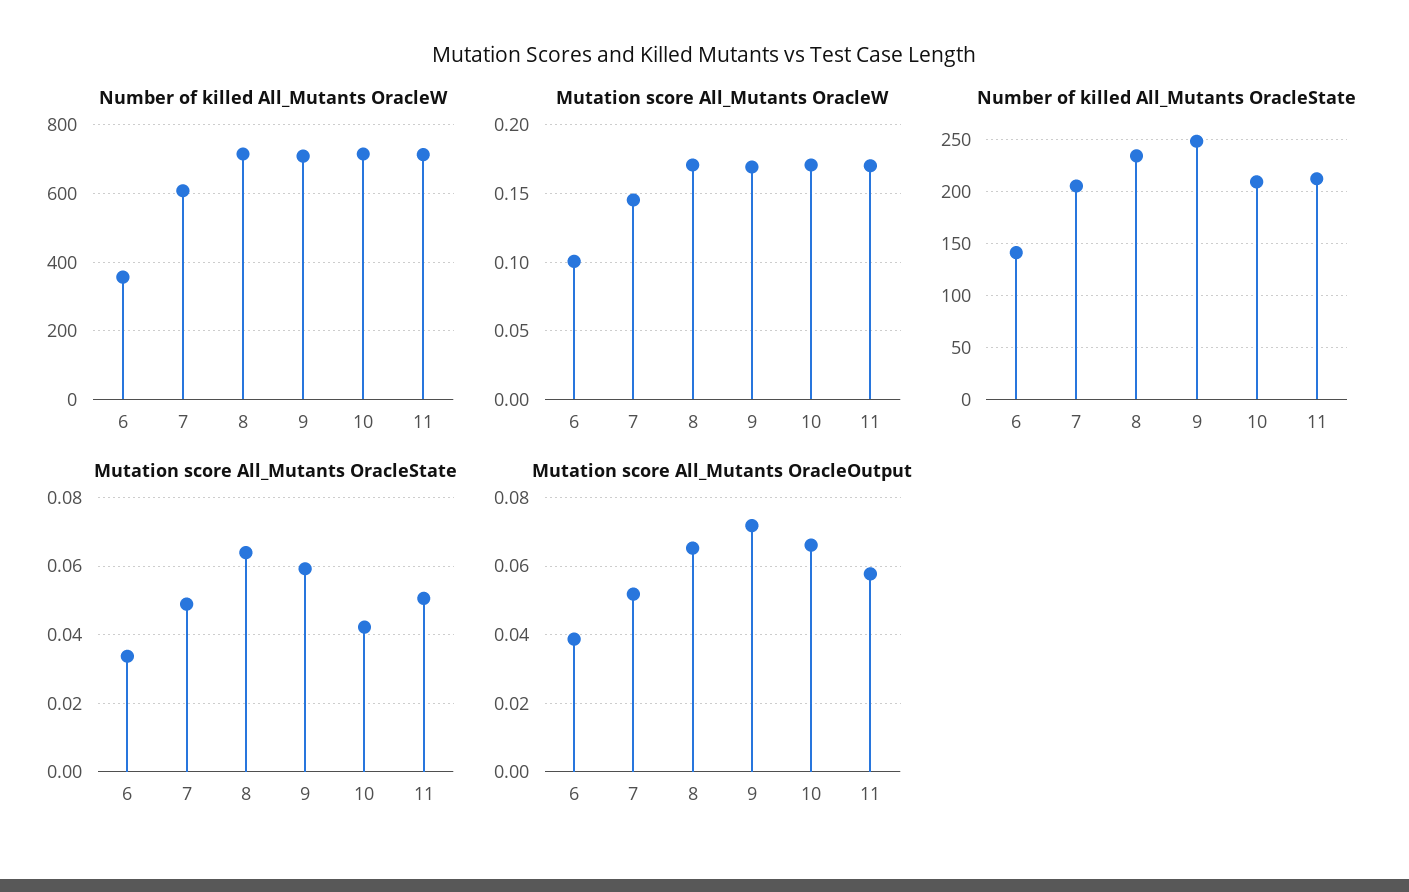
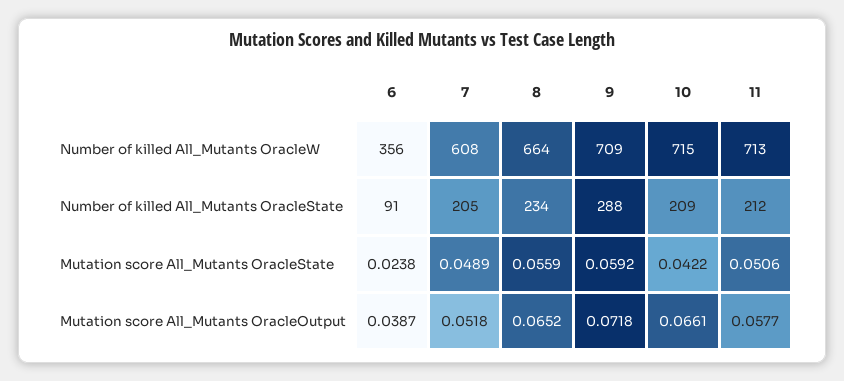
Number of killed All_Mutants OracleW, 8: 720 -> 664
Mutation score All_Mutants OracleW, 6: 0.1 -> none
Mutation score All_Mutants OracleW, 7: 0.145 -> none
Mutation score All_Mutants OracleW, 8: 0.17 -> none
Mutation score All_Mutants OracleW, 9: 0.17 -> none
Mutation score All_Mutants OracleW, 10: 0.17 -> none
Mutation score All_Mutants OracleW, 11: 0.17 -> none
Number of killed All_Mutants OracleState, 6: 140 -> 91
Number of killed All_Mutants OracleState, 9: 250 -> 288
Mutation score All_Mutants OracleState, 6: 0.034 -> 0.0238
Mutation score All_Mutants OracleState, 8: 0.064 -> 0.0559

